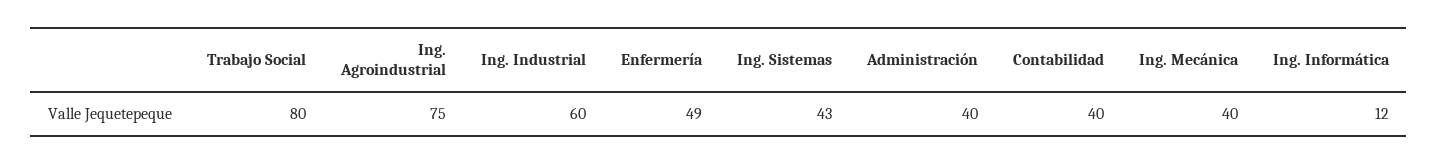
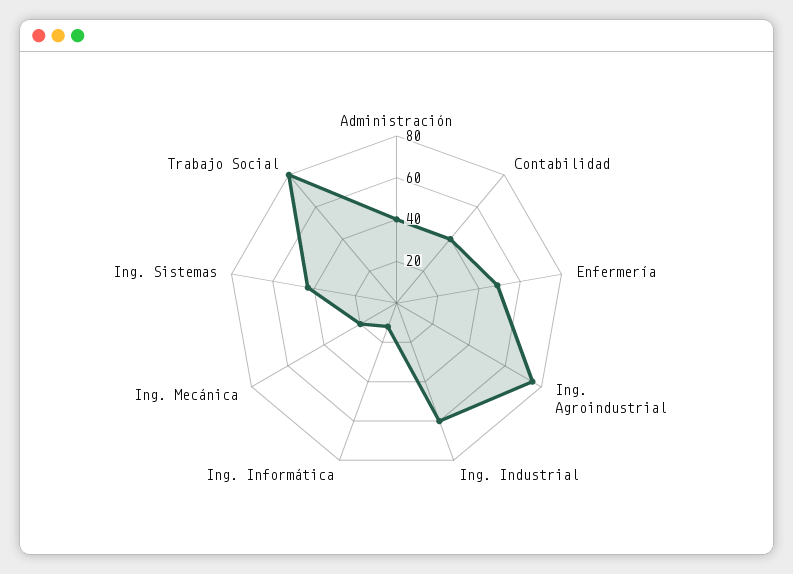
Ing. Mecánica: 40 -> 20

